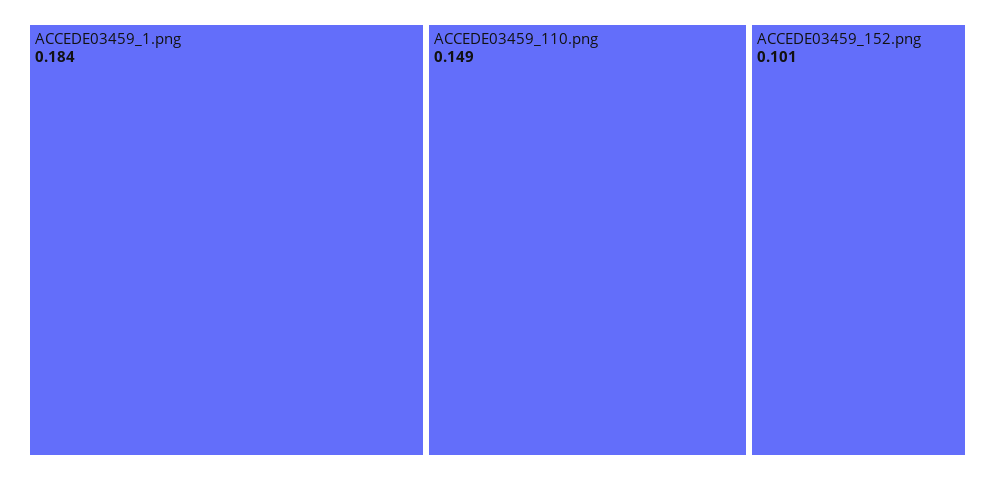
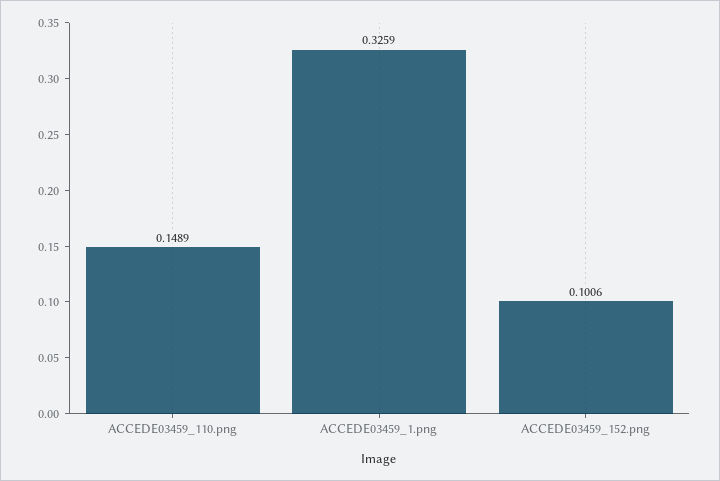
ACCEDE03459_1.png: 0.184 -> 0.3259

